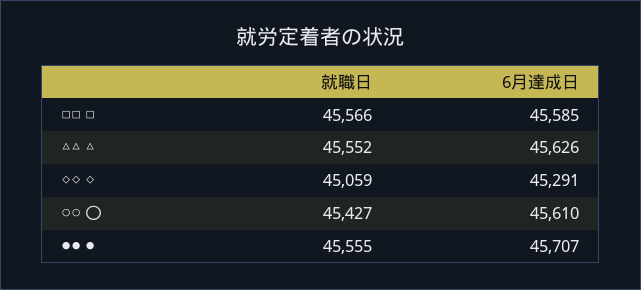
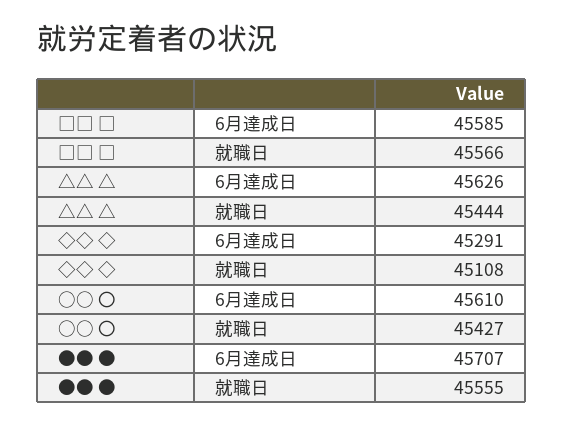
就職日, △△ △: 45552 -> 45444
就職日, ◇◇ ◇: 45059 -> 45108

